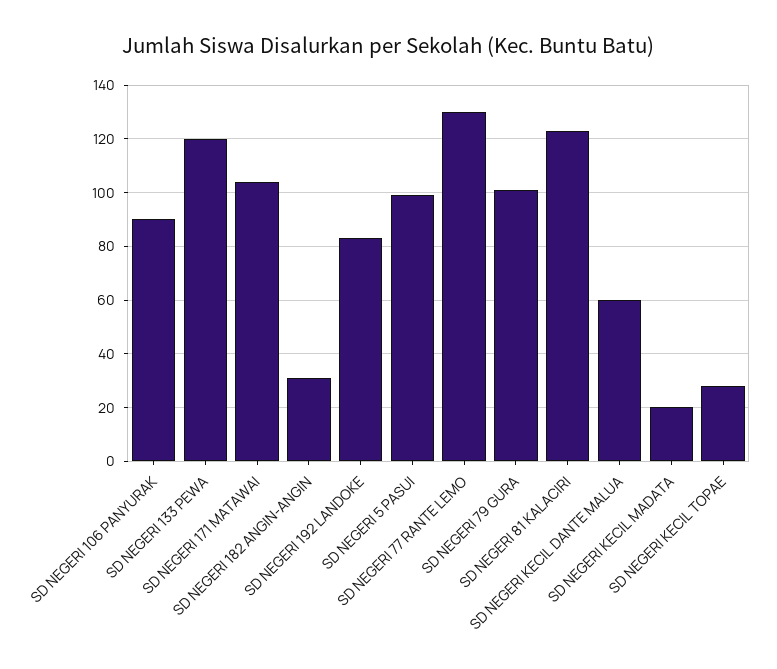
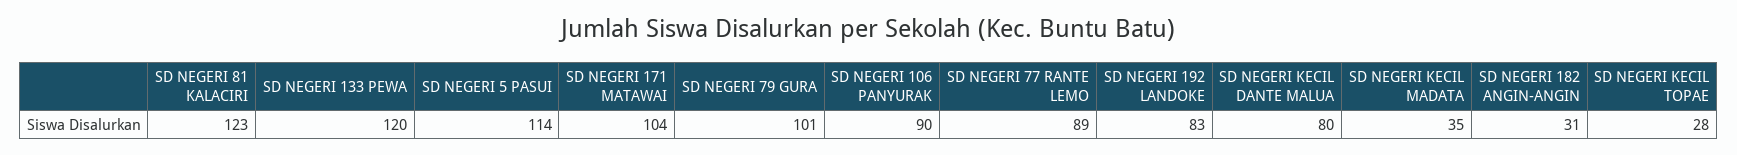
SD NEGERI 5 PASUI: 100 -> 114
SD NEGERI 77 RANTE LEMO: 130 -> 89
SD NEGERI KECIL DANTE MALUA: 60 -> 80
SD NEGERI KECIL MADATA: 20 -> 35

